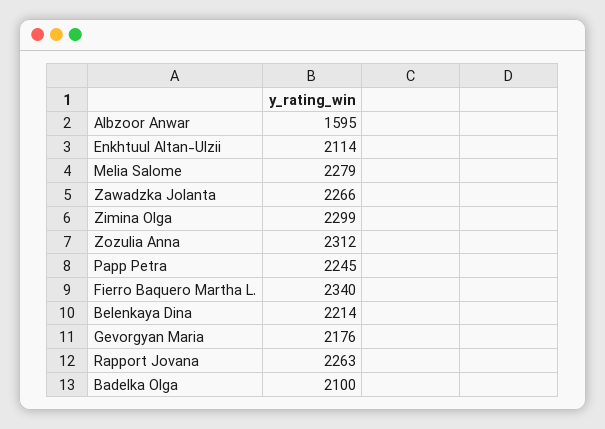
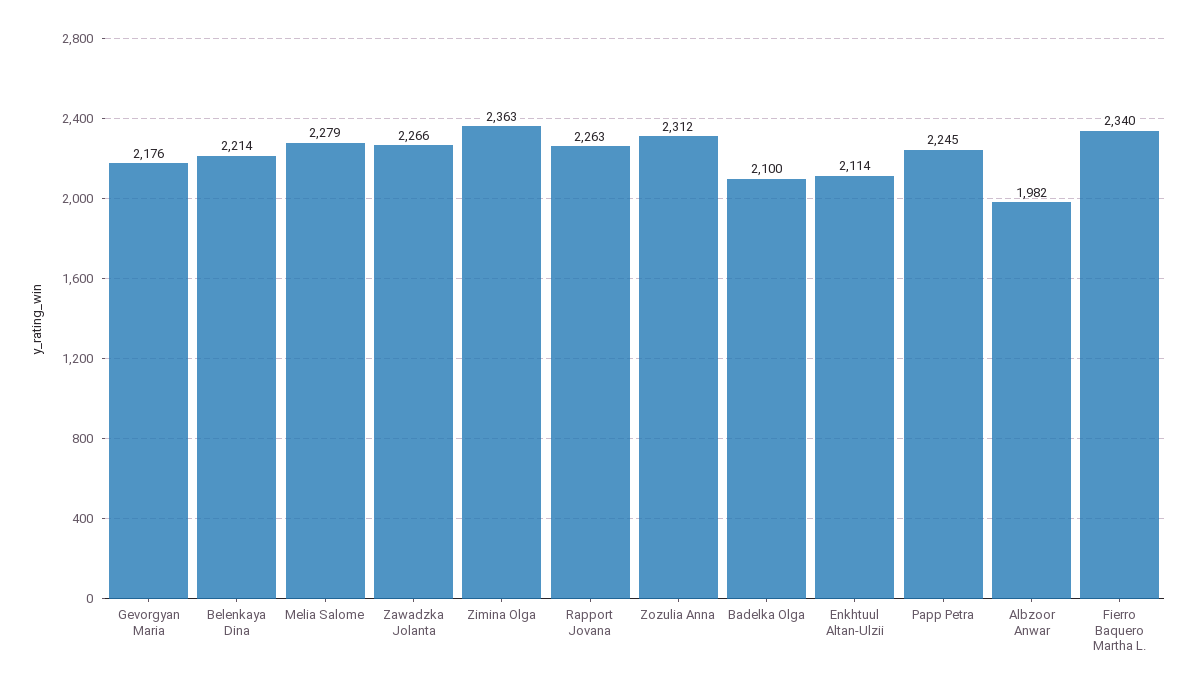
Albzoor Anwar: 1595 -> 1982
Zimina Olga: 2299 -> 2363

